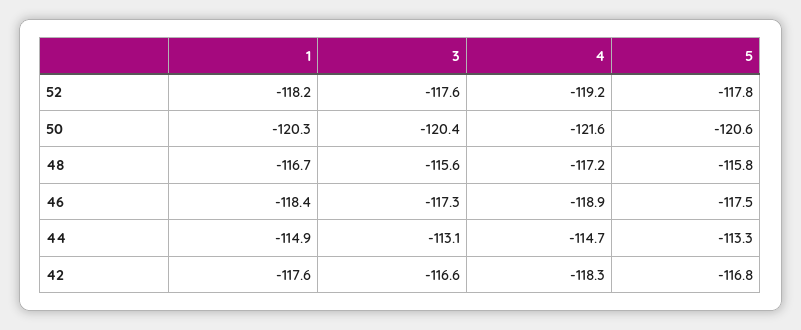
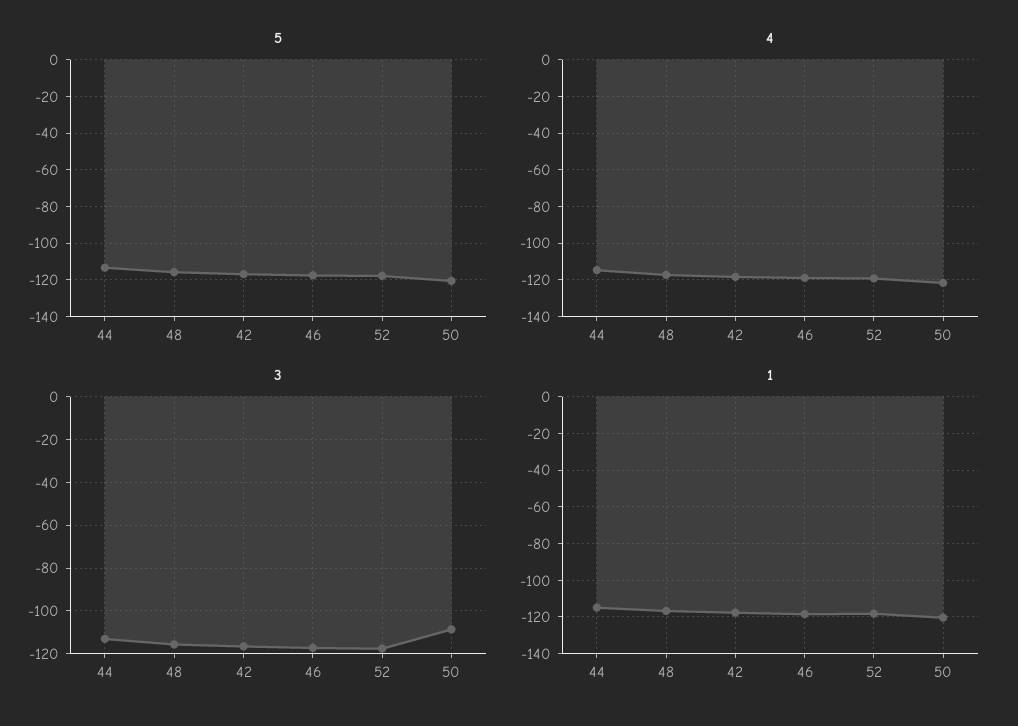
3, 50: -120.4 -> -110

